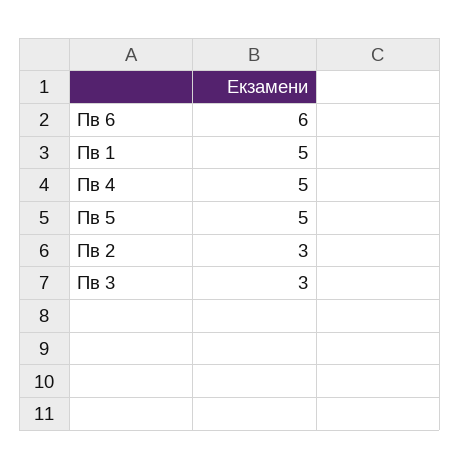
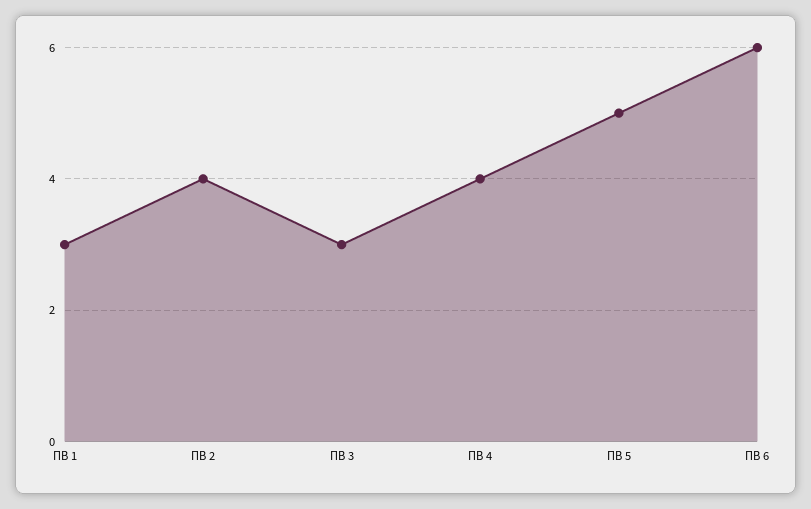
Пв 1: 5 -> 3
Пв 4: 5 -> 4
Пв 2: 3 -> 4

